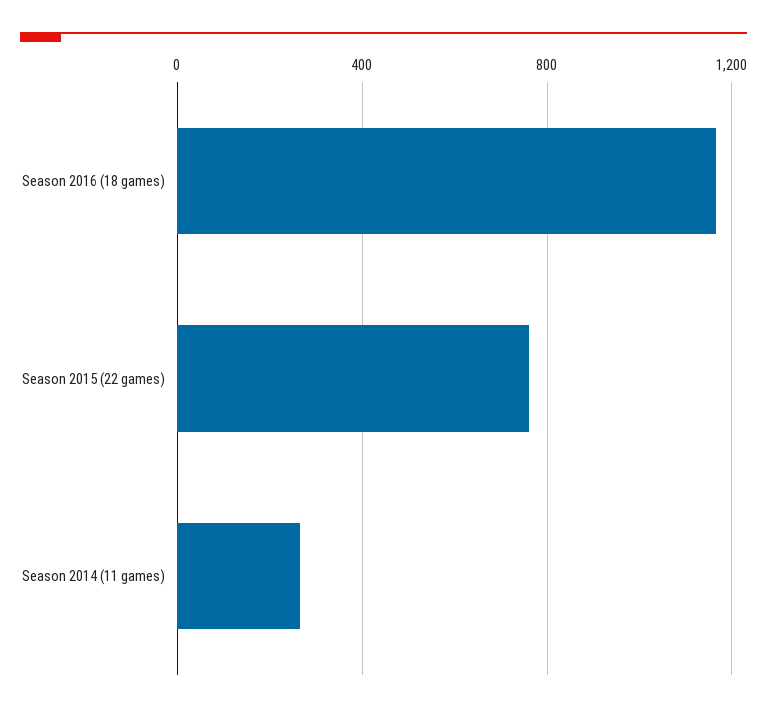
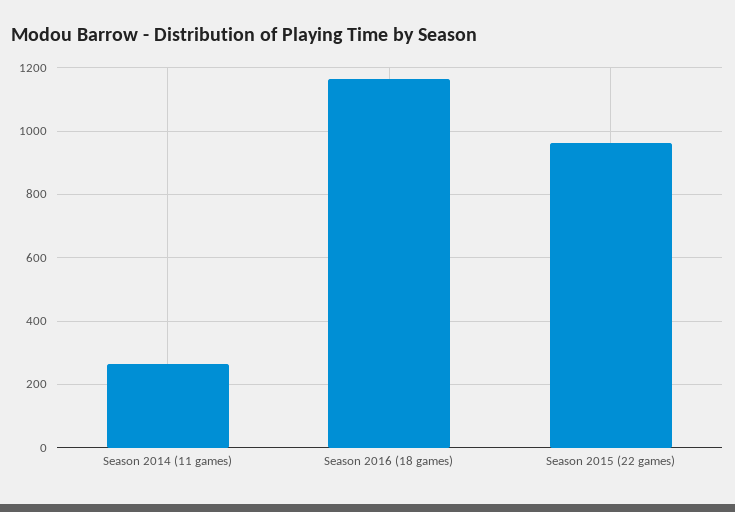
Season 2015 (22 games): 750 -> 960

